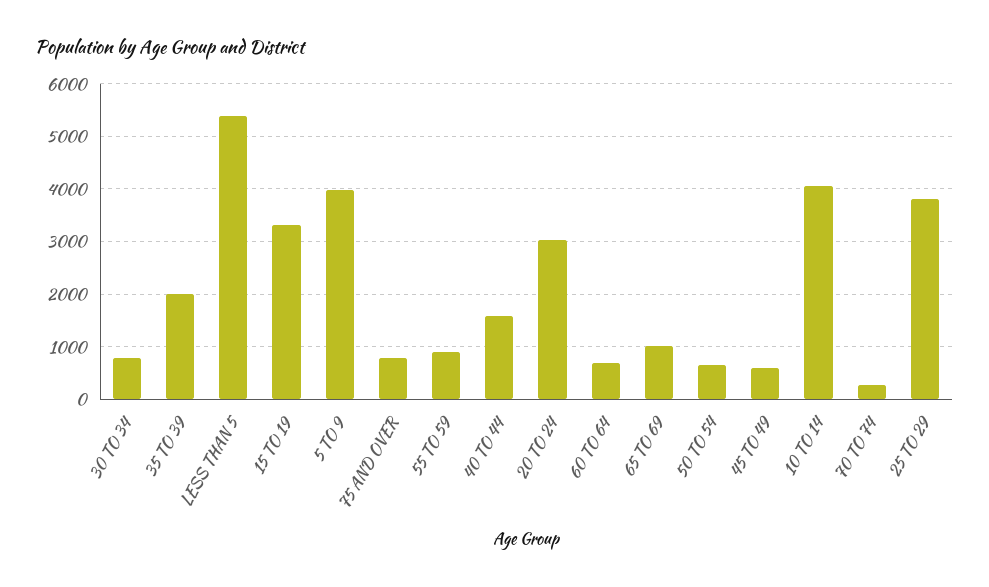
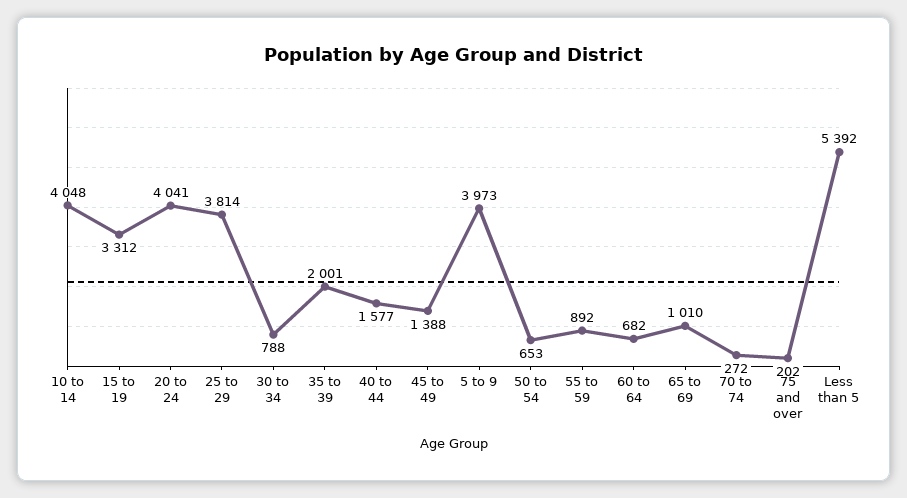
75 AND OVER: 800 -> 202
20 TO 24: 3000 -> 4041
45 TO 49: 600 -> 1388

